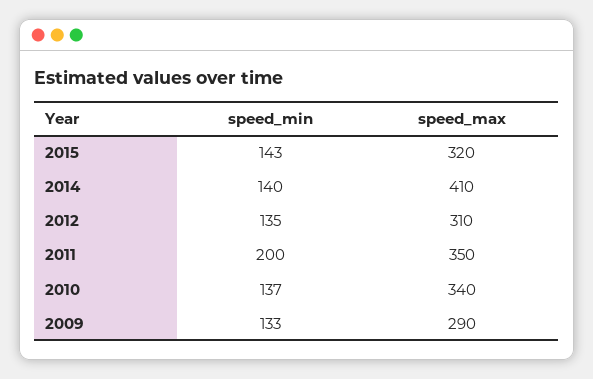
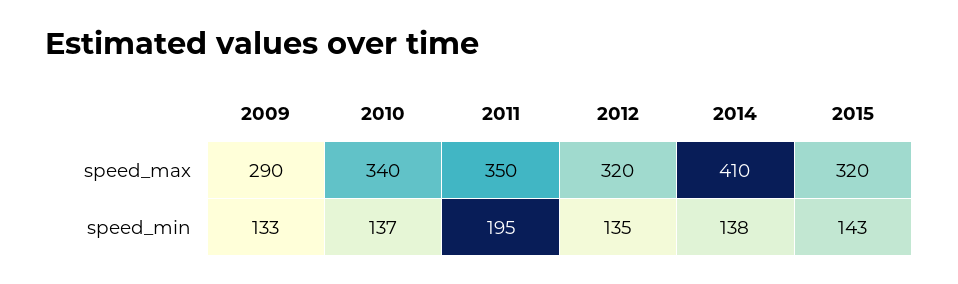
speed_min, 2014: 140 -> 138
speed_max, 2012: 310 -> 320
speed_min, 2011: 200 -> 195

